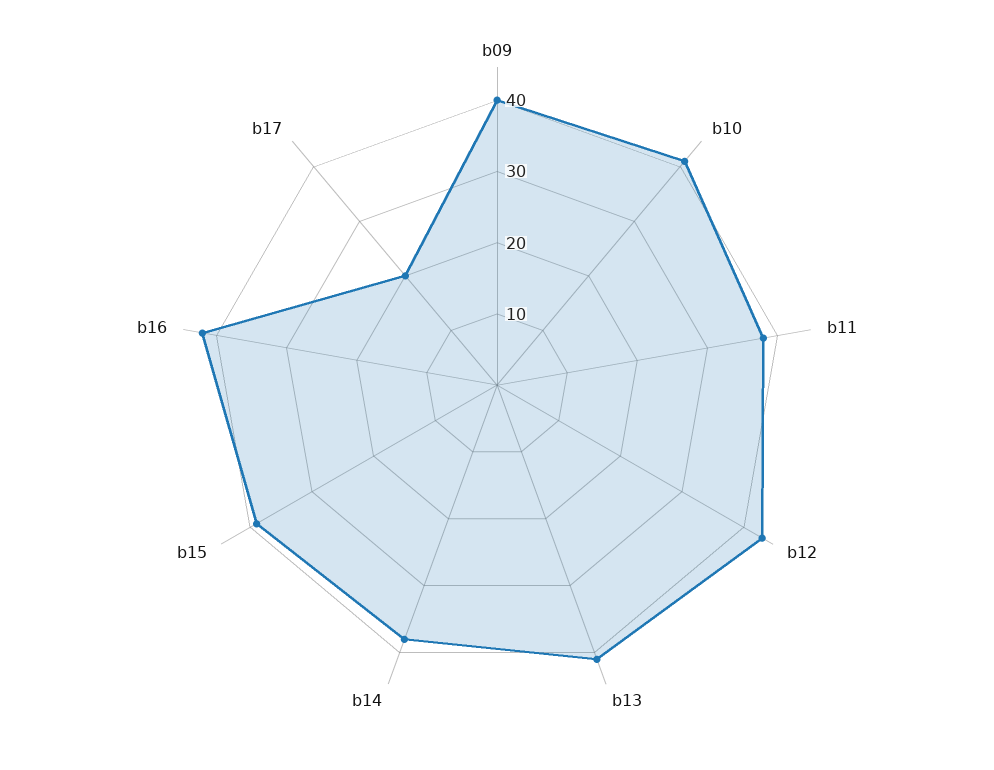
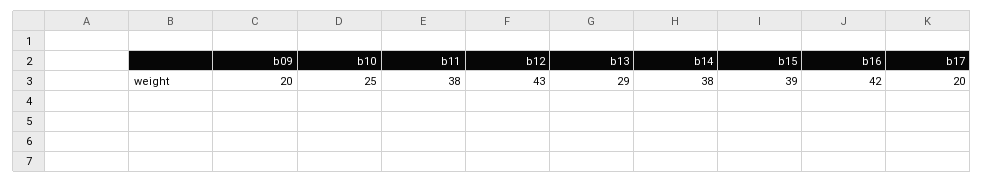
b09: 40 -> 20
b10: 40 -> 25
b13: 40 -> 29

